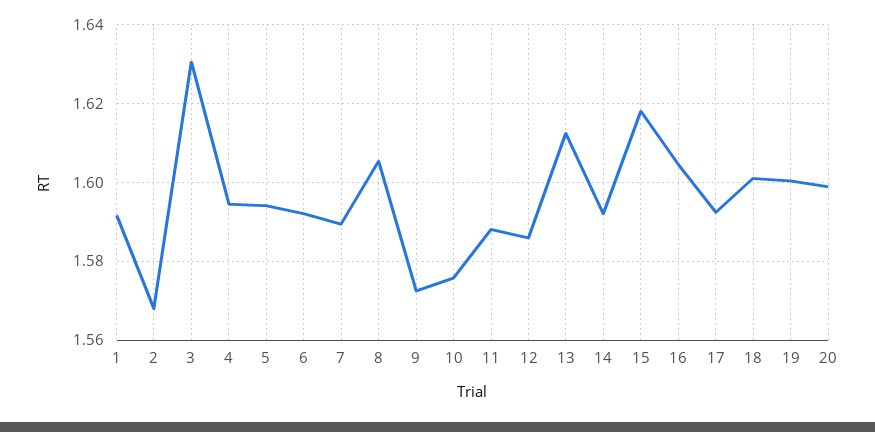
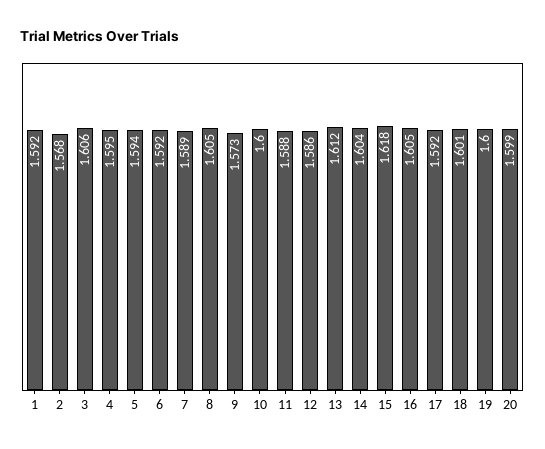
3: 1.63 -> 1.606
10: 1.576 -> 1.6
14: 1.592 -> 1.604

